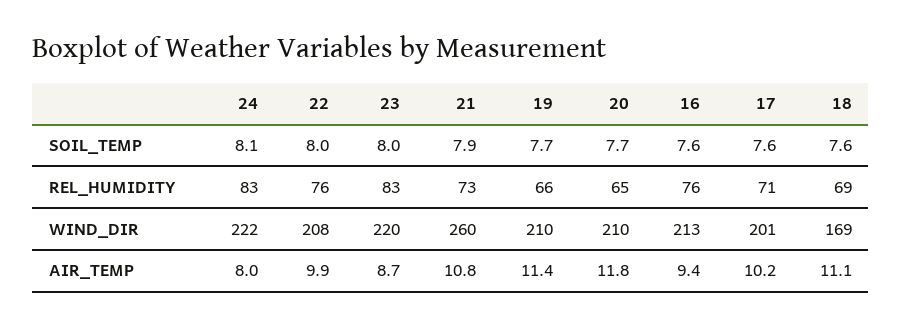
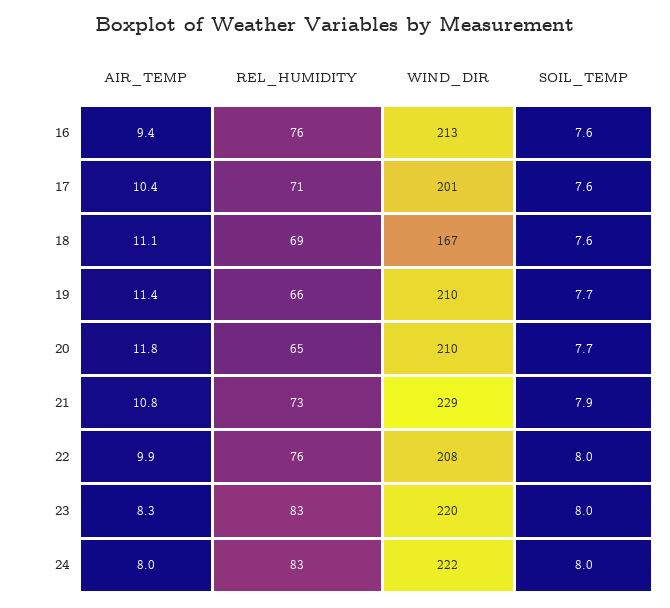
24, SOIL_TEMP: 8.1 -> 8
21, WIND_DIR: 260 -> 229
18, WIND_DIR: 169 -> 167
23, AIR_TEMP: 8.7 -> 8.3
17, AIR_TEMP: 10.2 -> 10.4

